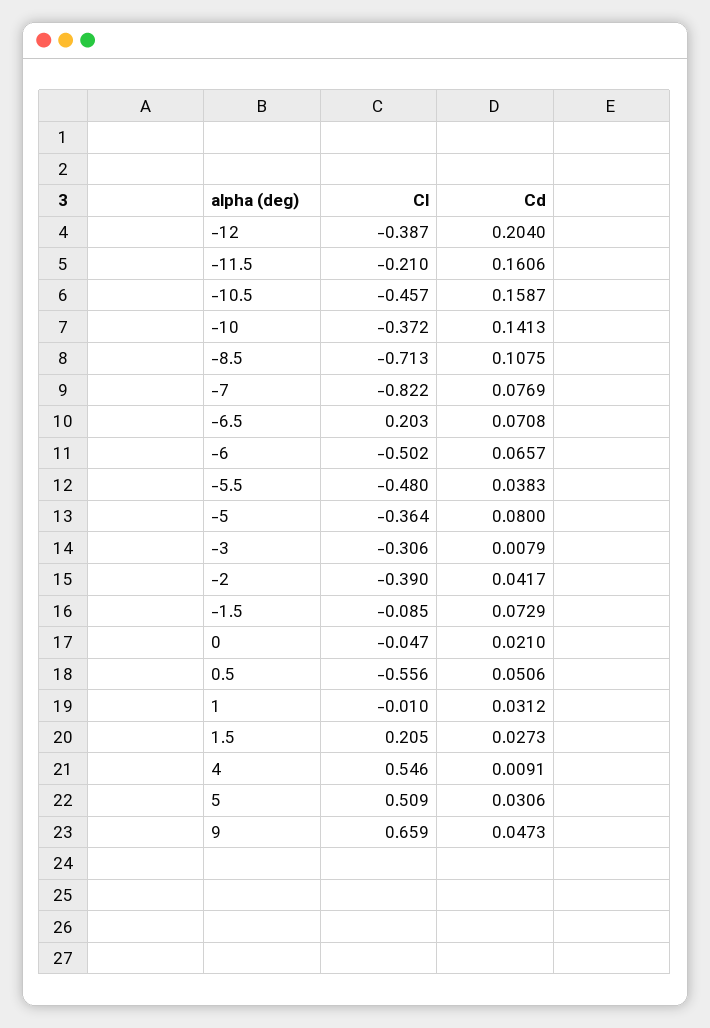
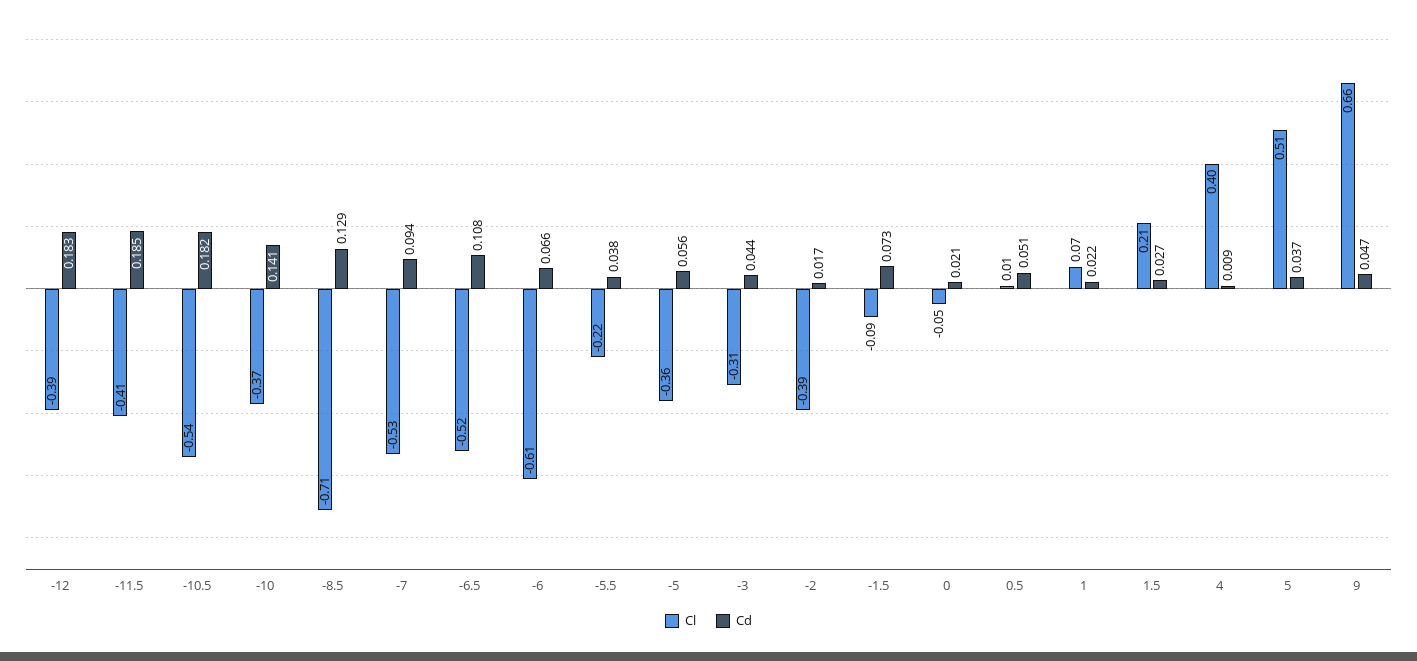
Cd, -12: 0.204 -> 0.183
Cl, -11.5: -0.21 -> -0.41
Cd, -11.5: 0.1606 -> 0.185
Cl, -10.5: -0.457 -> -0.54
Cd, -10.5: 0.1587 -> 0.182
Cd, -8.5: 0.1075 -> 0.129
Cl, -7: -0.822 -> -0.53
Cd, -7: 0.0769 -> 0.094
Cl, -6.5: 0.203 -> -0.52
Cd, -6.5: 0.0708 -> 0.108
Cl, -6: -0.502 -> -0.61
Cl, -5.5: -0.48 -> -0.22
Cd, -5: 0.08 -> 0.056
Cd, -3: 0.0079 -> 0.044
Cd, -2: 0.0417 -> 0.017
Cl, 0.5: -0.556 -> 0.01
Cl, 1: -0.01 -> 0.07
Cd, 1: 0.0312 -> 0.022
Cl, 4: 0.546 -> 0.4
Cd, 5: 0.0306 -> 0.037

